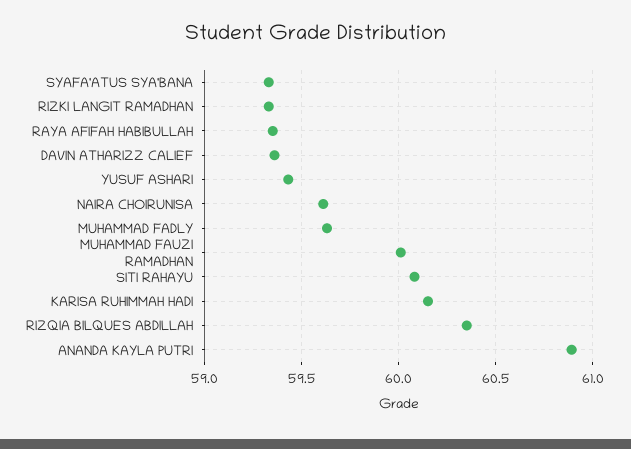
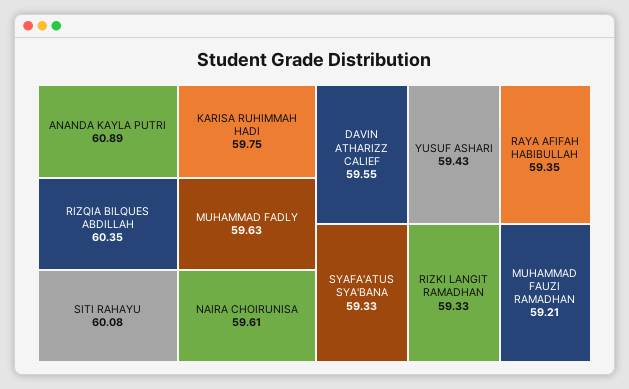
DAVIN ATHARIZZ CALIEF: 59.35 -> 59.55
MUHAMMAD FAUZI RAMADHAN: 60 -> 59.21
KARISA RUHIMMAH HADI: 60.15 -> 59.75

